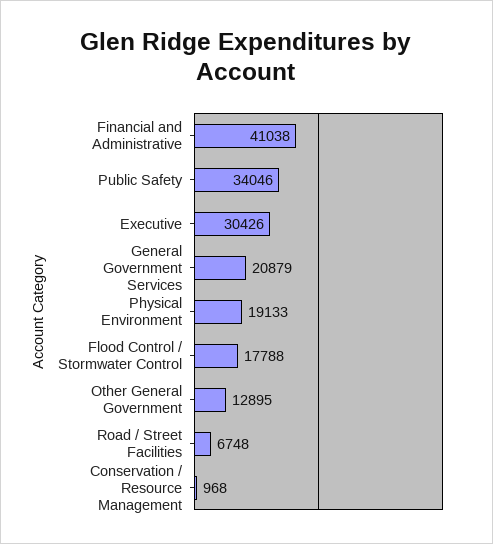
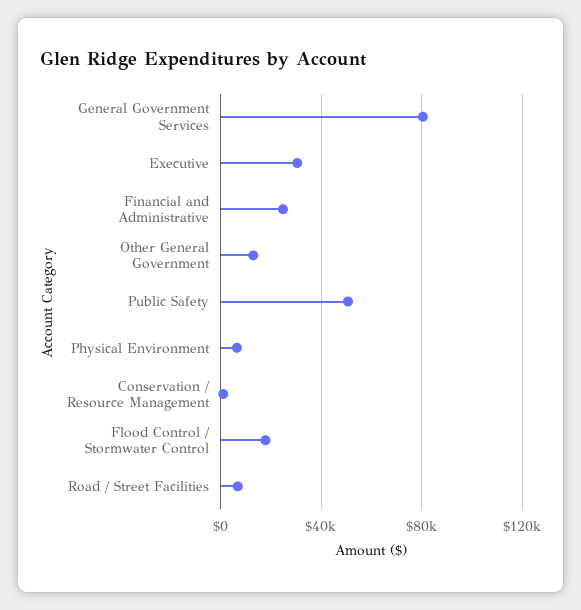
Financial and Administrative: 41038 -> 25000
Public Safety: 34046 -> 50000
General Government Services: 20879 -> 80000
Physical Environment: 19133 -> 5000

